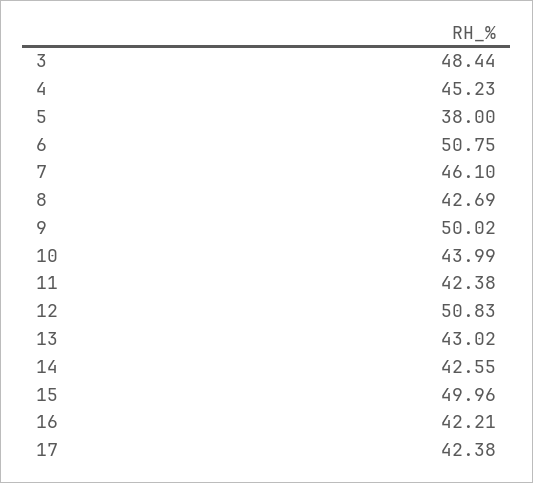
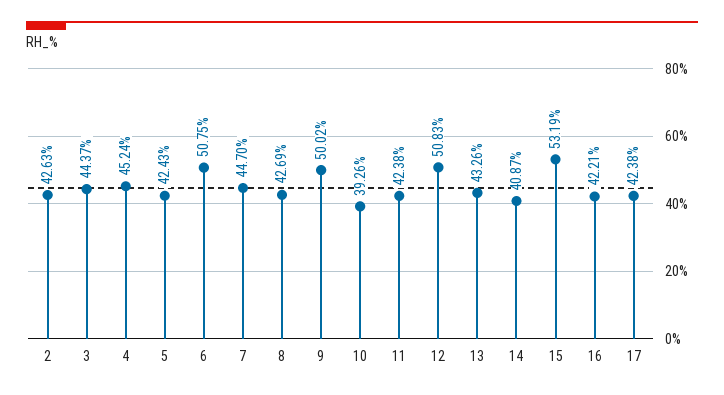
3: 48.44 -> 44.37
4: 45.23 -> 45.24
5: 38 -> 42.43
7: 46.1 -> 44.7
10: 43.99 -> 39.26
13: 43.02 -> 43.26
14: 42.55 -> 40.87
15: 49.96 -> 53.19
2: none -> 42.63

